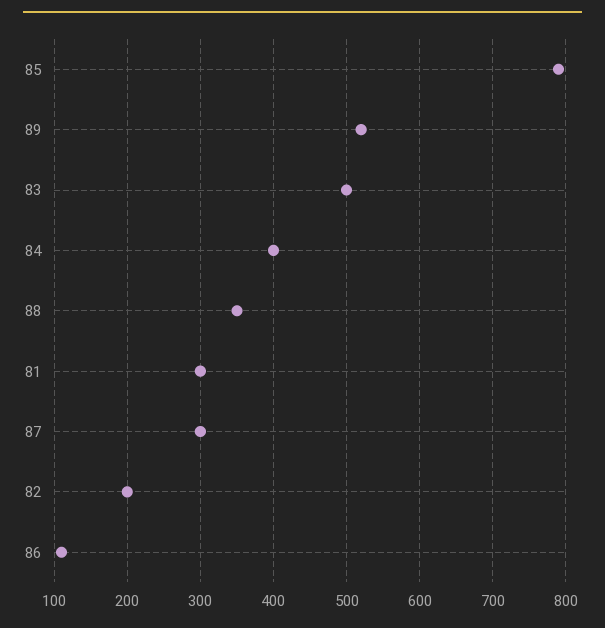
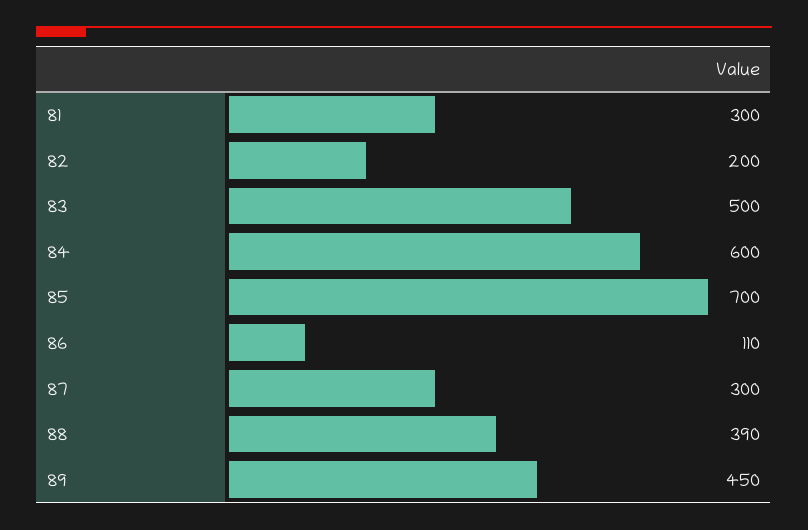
85: 790 -> 700
89: 520 -> 450
84: 400 -> 600
88: 350 -> 390

